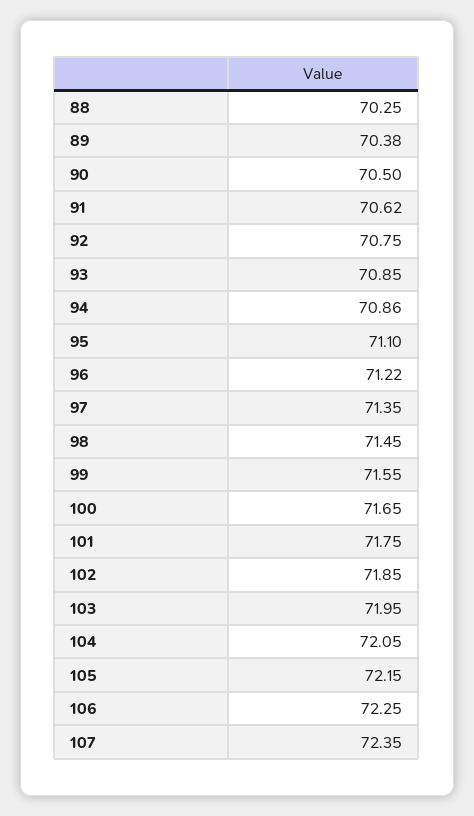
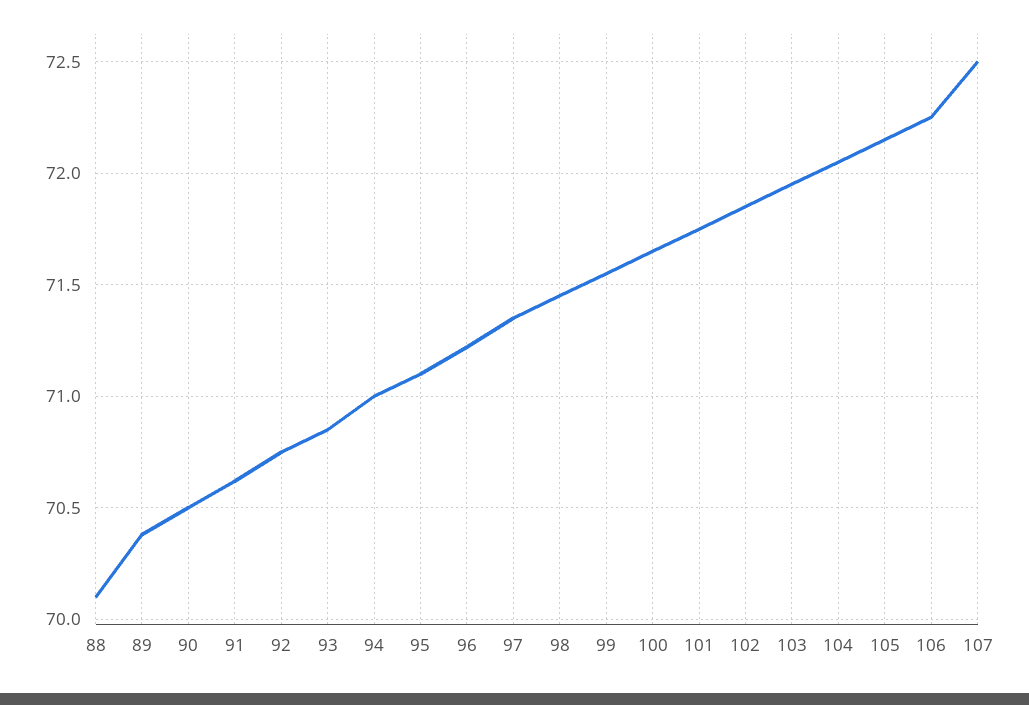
88: 70.25 -> 70.1
94: 70.86 -> 71
107: 72.35 -> 72.5

